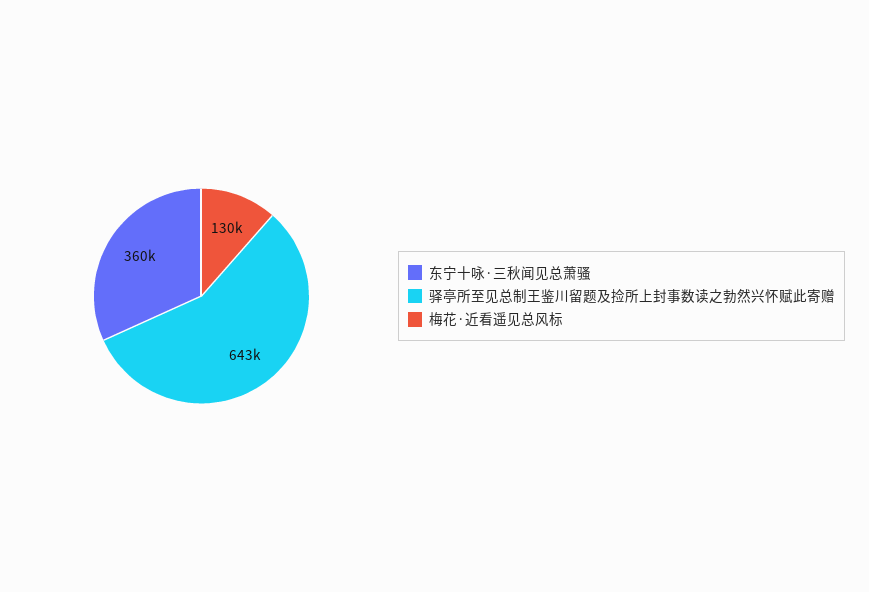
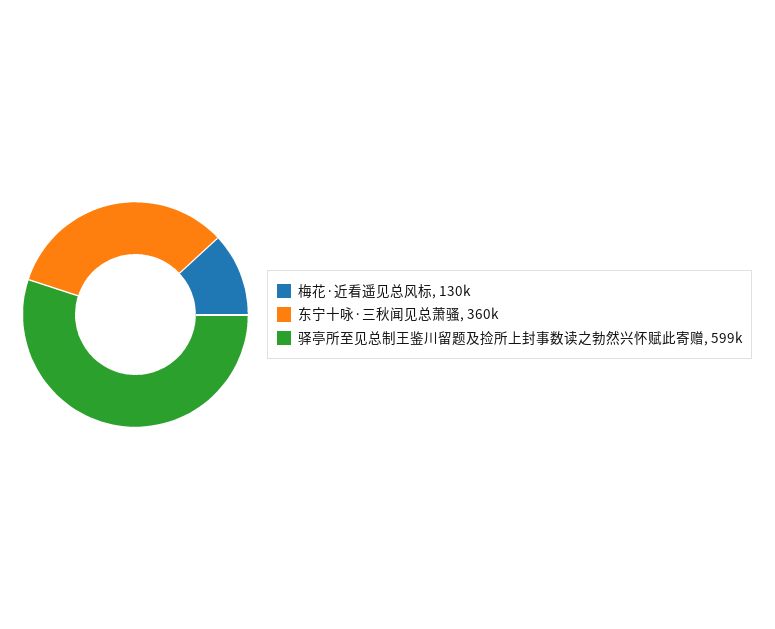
驿亭所至见总制王鉴川留题及捡所上封事数读之勃然兴怀赋此寄赠: 643000 -> 599000

